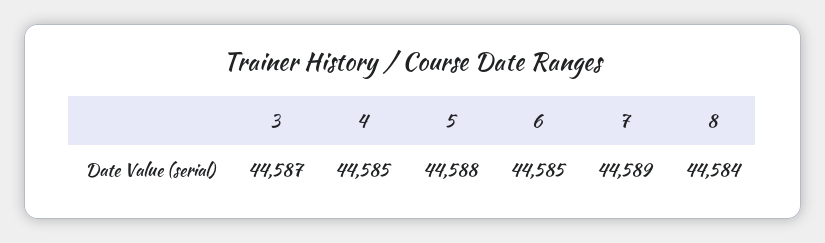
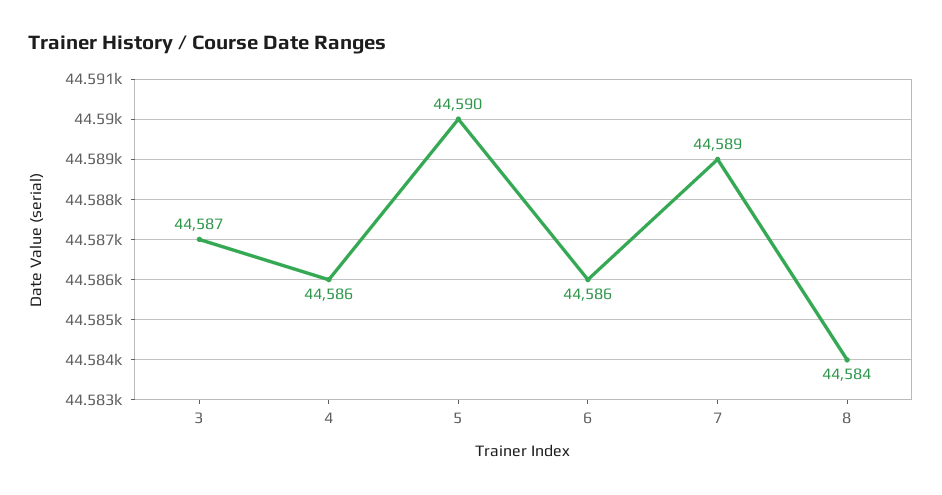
4: 44585 -> 44586
5: 44588 -> 44590
6: 44585 -> 44586

